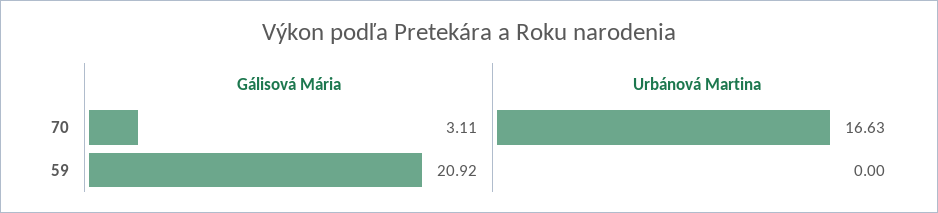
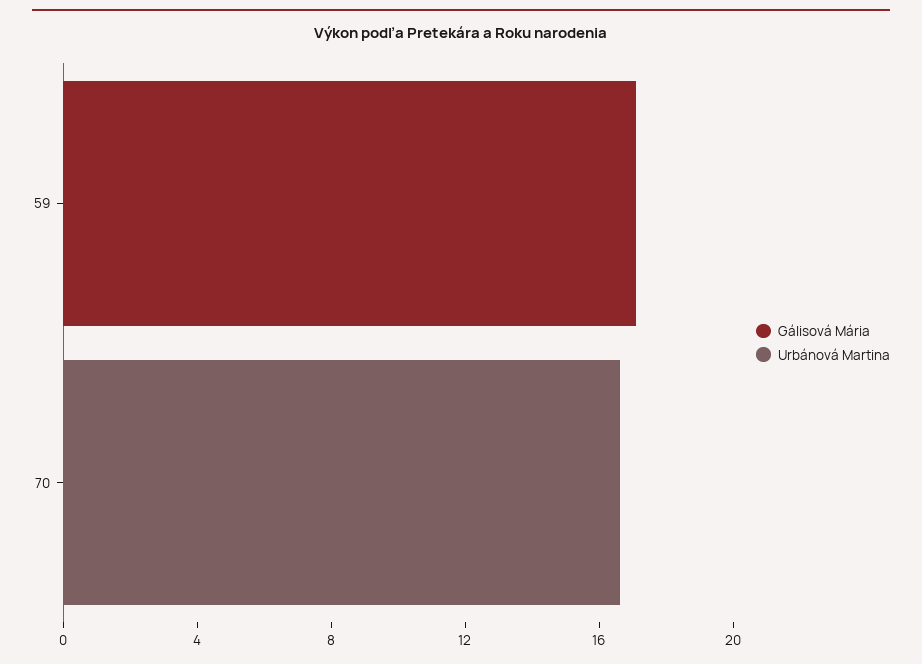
Gálisová Mária, 70: 3.11 -> 0
Gálisová Mária, 59: 20.92 -> 17

